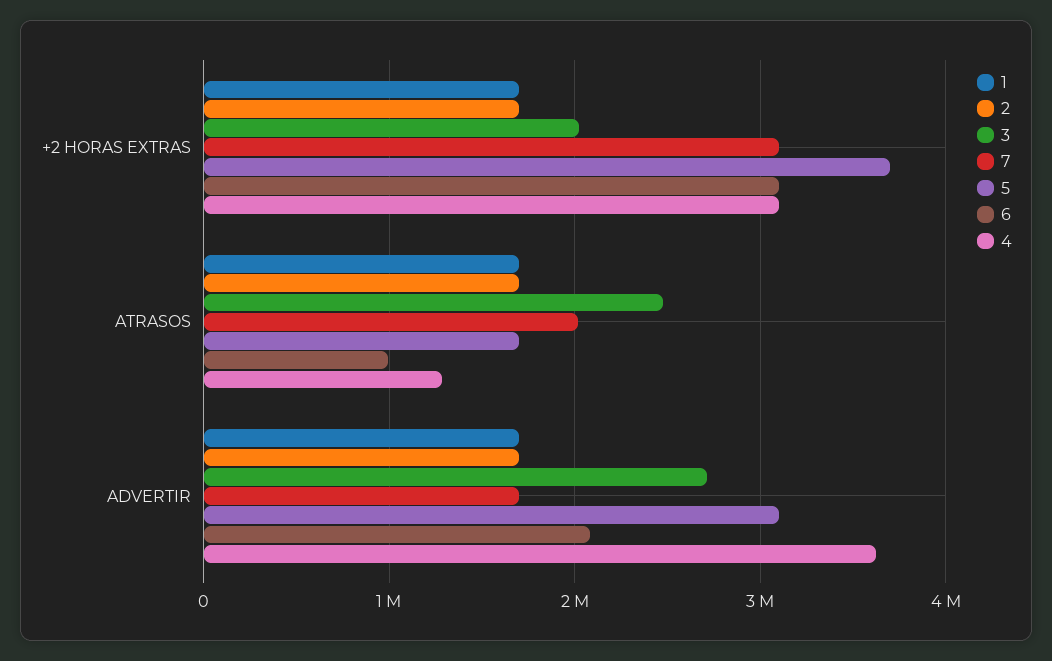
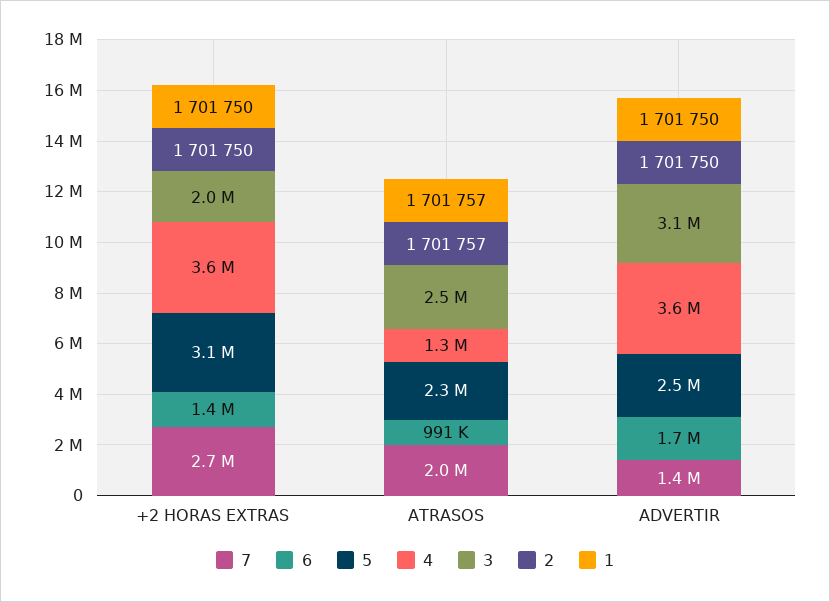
7, +2 HORAS EXTRAS: 3100000 -> 2700000
5, +2 HORAS EXTRAS: 3700000 -> 3100000
6, +2 HORAS EXTRAS: 3100000 -> 1400000
4, +2 HORAS EXTRAS: 3100000 -> 3600000
5, ATRASOS: 1700000 -> 2300000
3, ADVERTIR: 2700000 -> 3100000
7, ADVERTIR: 1700000 -> 1400000
5, ADVERTIR: 3100000 -> 2500000
6, ADVERTIR: 2100000 -> 1700000

